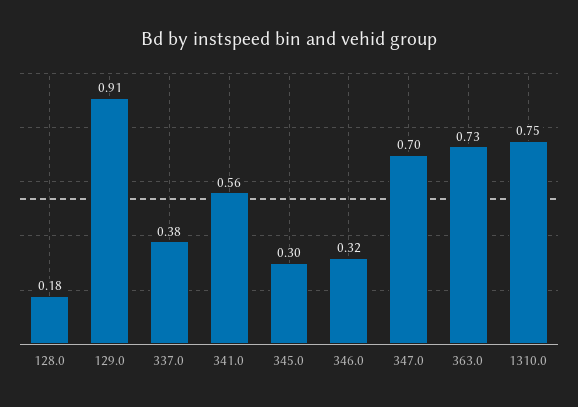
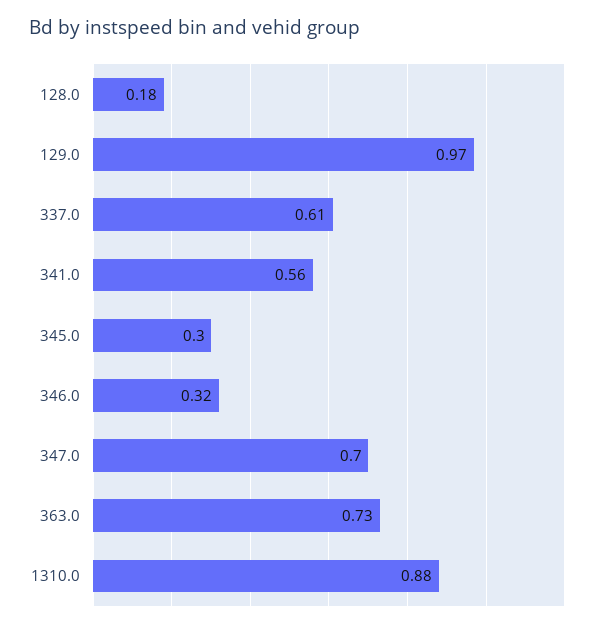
129.0: 0.91 -> 0.97
337.0: 0.38 -> 0.61
1310.0: 0.75 -> 0.88

